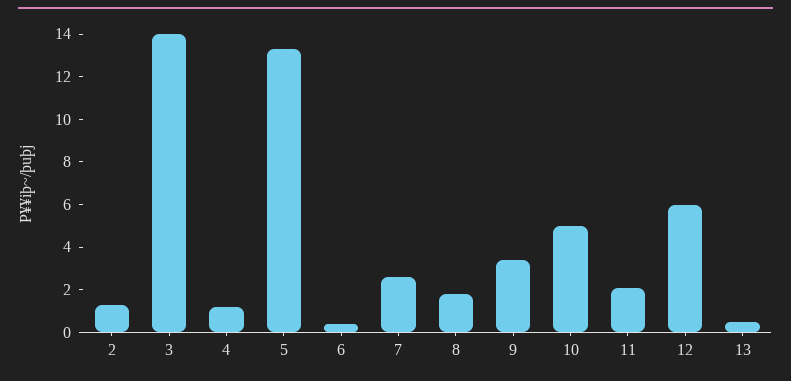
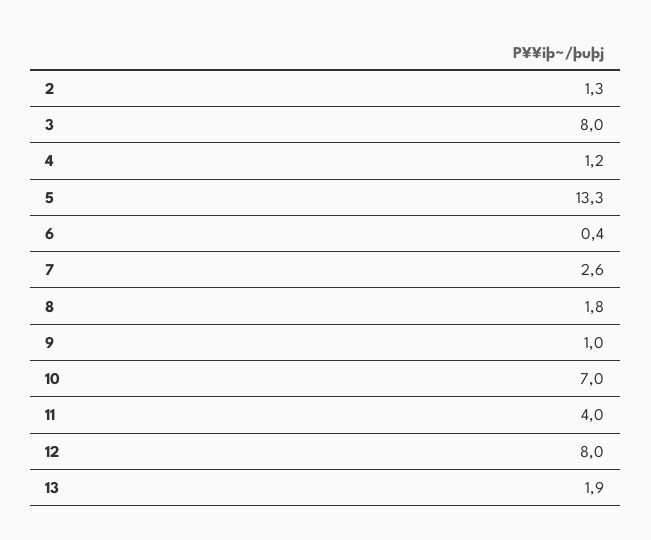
3: 14 -> 8
9: 3.5 -> 1
10: 5 -> 7
11: 2 -> 4
12: 6 -> 8
13: 0.5 -> 1.9

